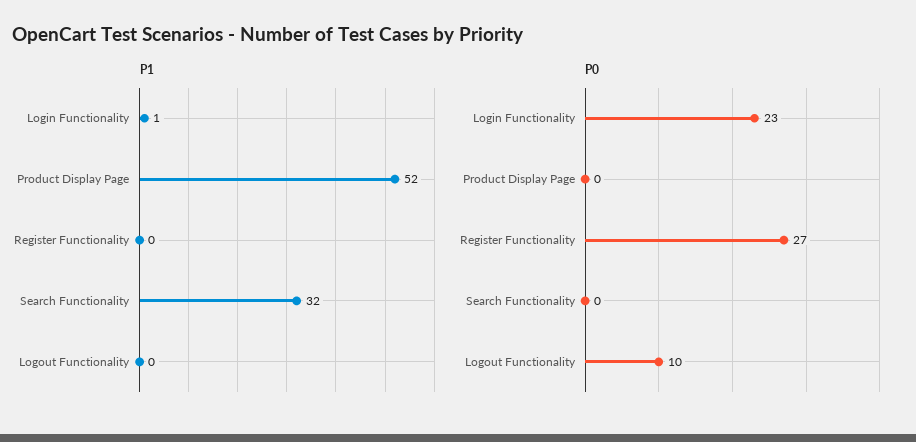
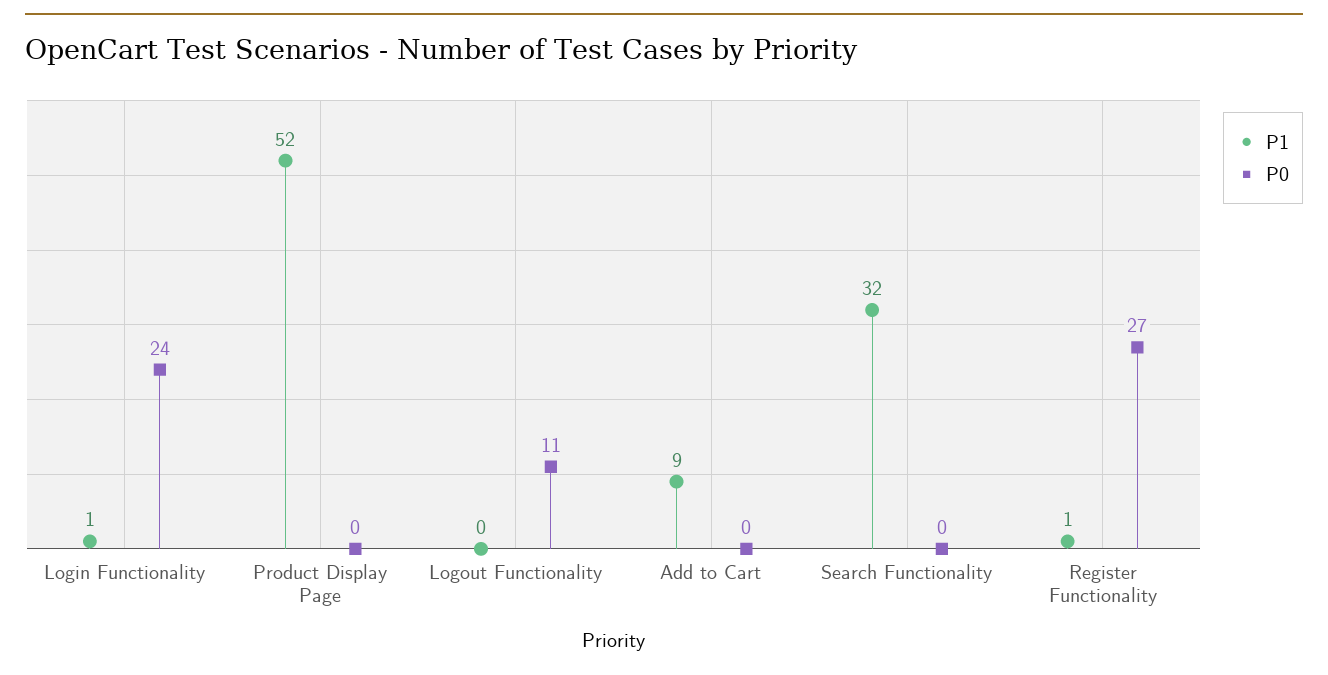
P1, Register Functionality: 0 -> 1
P0, Login Functionality: 23 -> 24
P0, Logout Functionality: 10 -> 11
P1, Add to Cart: none -> 9
P0, Add to Cart: none -> 0

